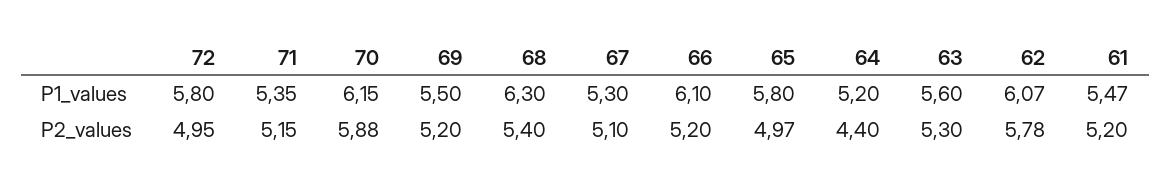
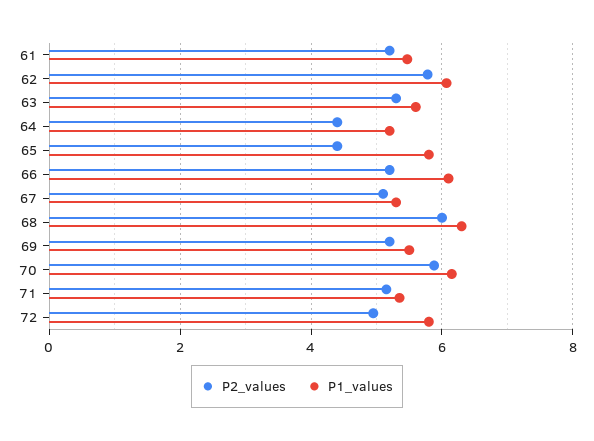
P2_values, 68: 5.4 -> 6
P2_values, 65: 4.97 -> 4.4

